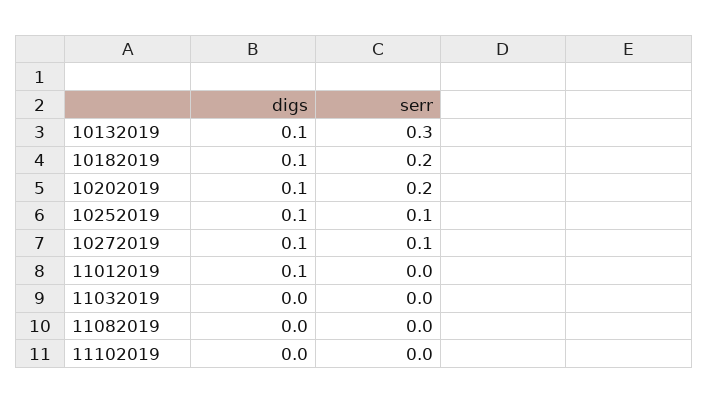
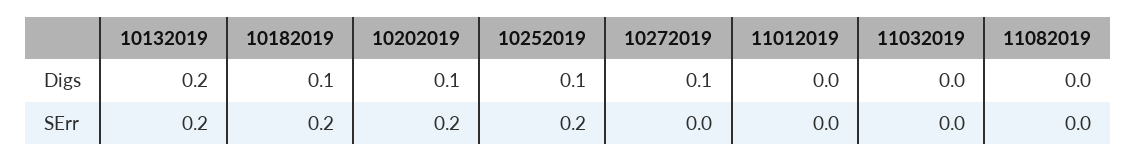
digs, 10132019: 0.1 -> 0.2
serr, 10132019: 0.3 -> 0.2
serr, 10252019: 0.1 -> 0.2
serr, 10272019: 0.1 -> 0
digs, 11012019: 0.1 -> 0
digs, 11102019: 0 -> none
serr, 11102019: 0 -> none

